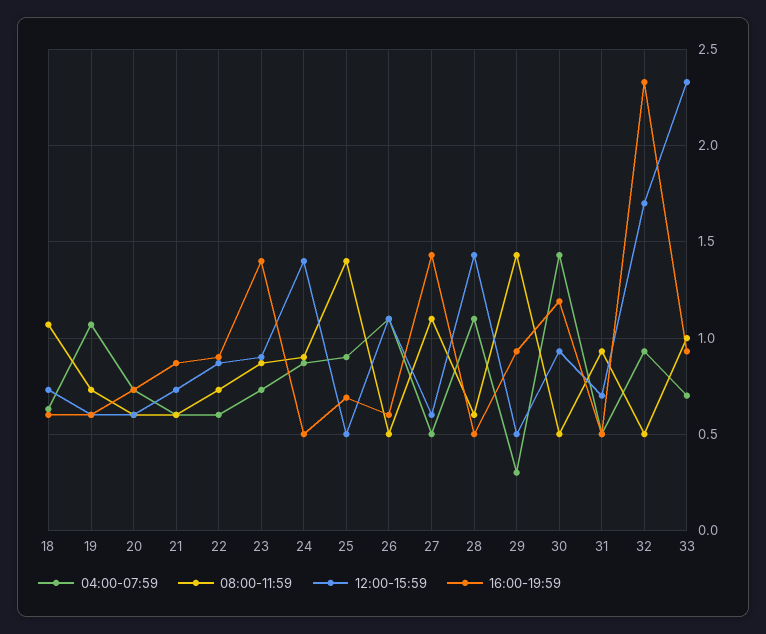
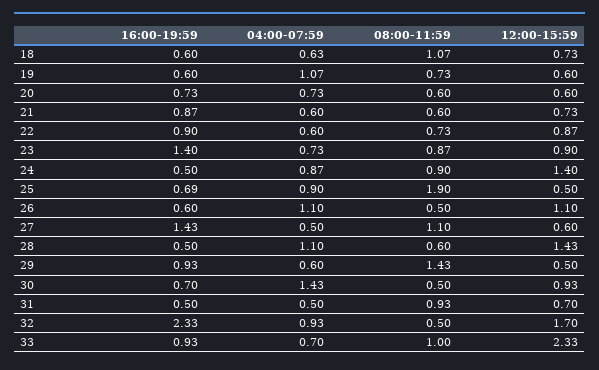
08:00-11:59, 25: 1.4 -> 1.9
04:00-07:59, 29: 0.3 -> 0.6
16:00-19:59, 30: 1.2 -> 0.7

